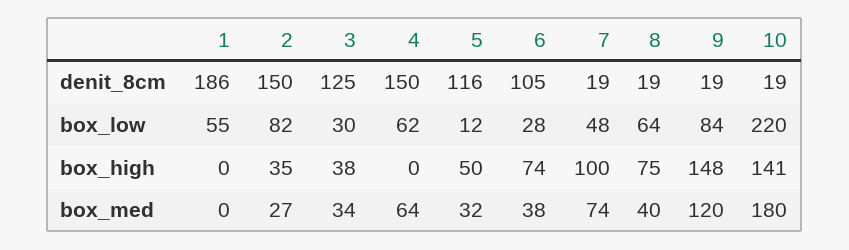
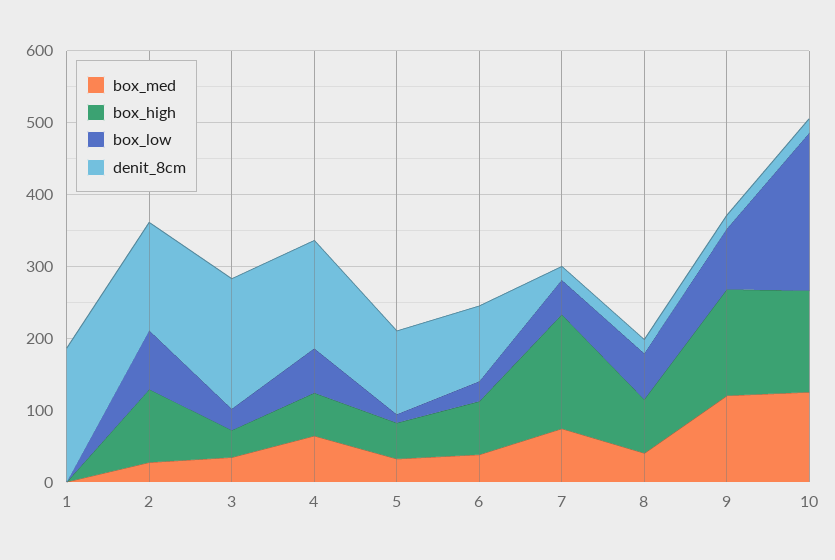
denit_8cm, 3: 125 -> 180
box_low, 1: 55 -> 0
box_high, 2: 35 -> 100
box_high, 4: 0 -> 60
box_high, 7: 100 -> 160
box_med, 10: 180 -> 120

